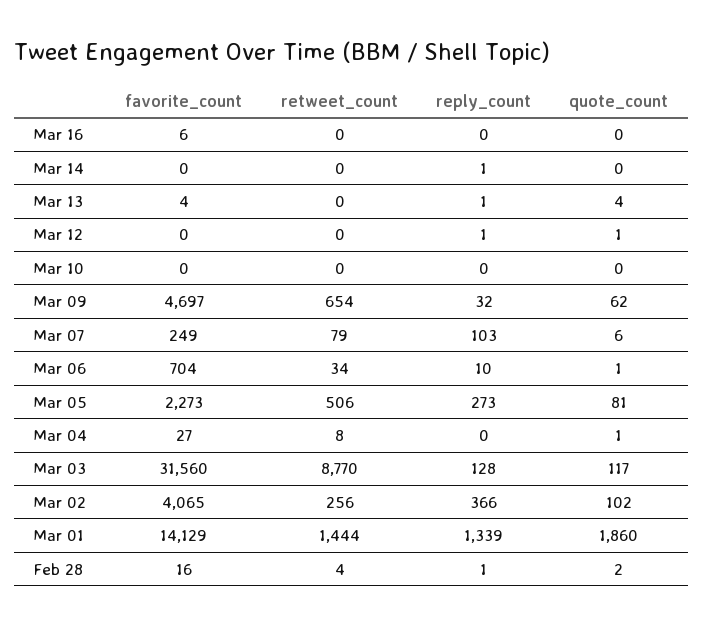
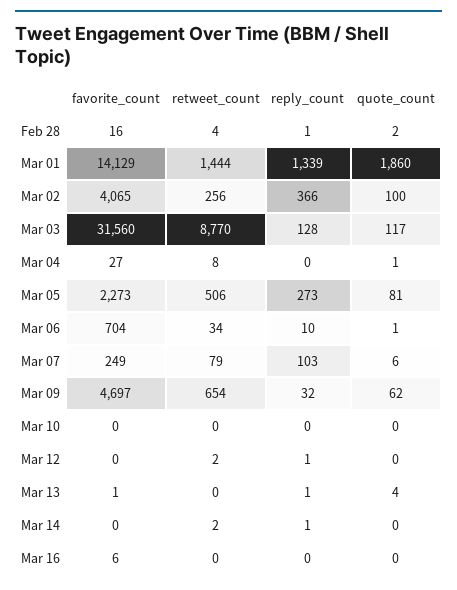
retweet_count, Mar 14: 0 -> 2
favorite_count, Mar 13: 4 -> 1
retweet_count, Mar 12: 0 -> 2
quote_count, Mar 12: 1 -> 0
quote_count, Mar 02: 102 -> 100

